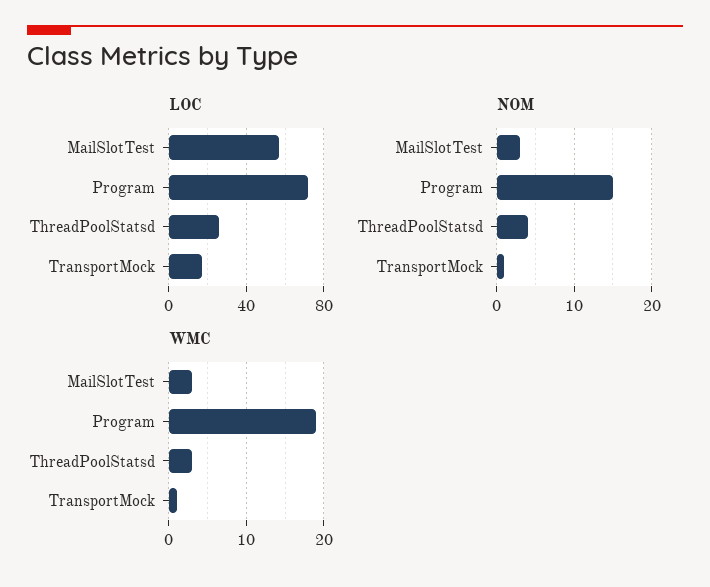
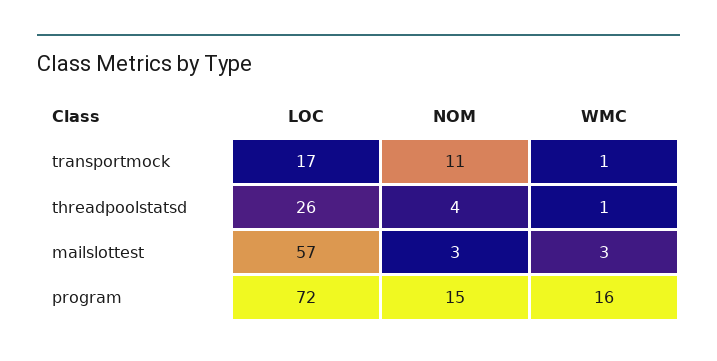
NOM, TransportMock: 1 -> 11
WMC, Program: 19 -> 16
WMC, ThreadPoolStatsd: 3 -> 1

